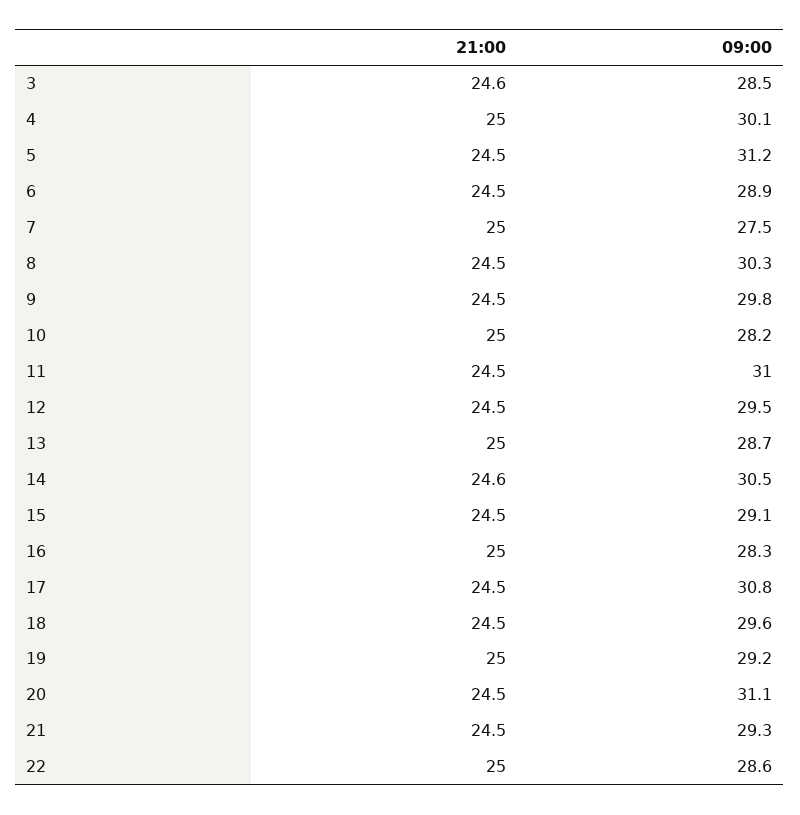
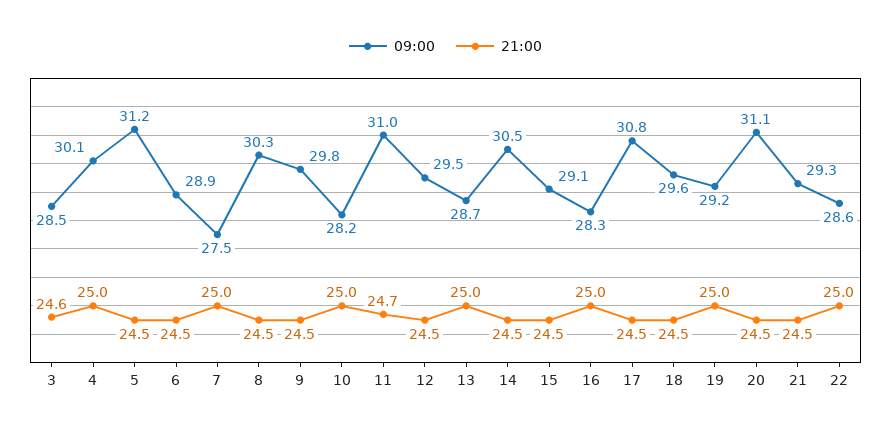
21:00, 11: 24.5 -> 24.7
21:00, 14: 24.6 -> 24.5

